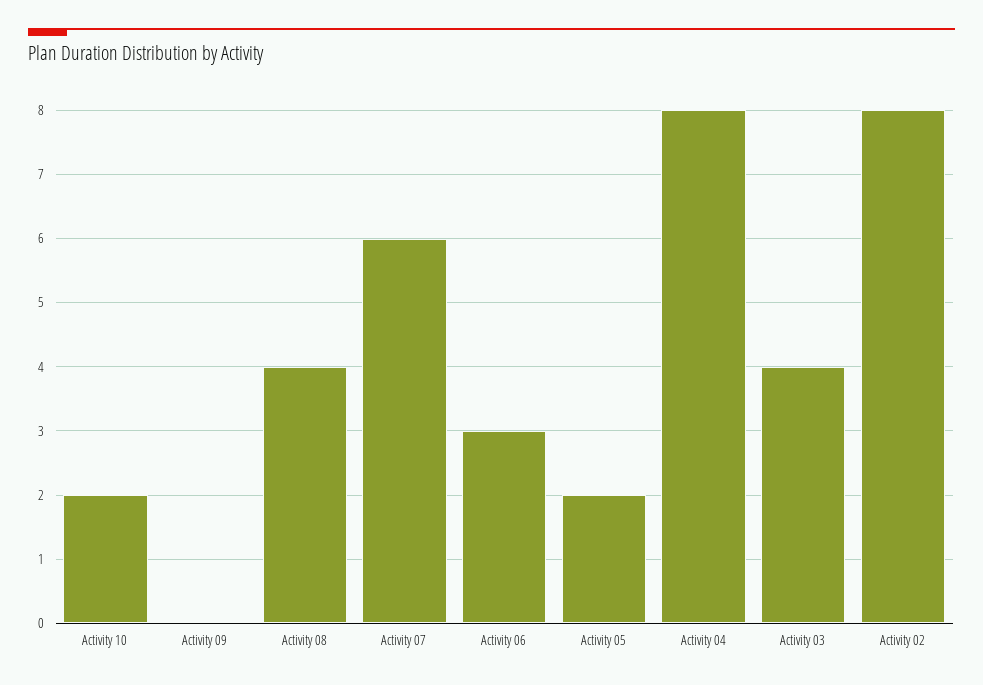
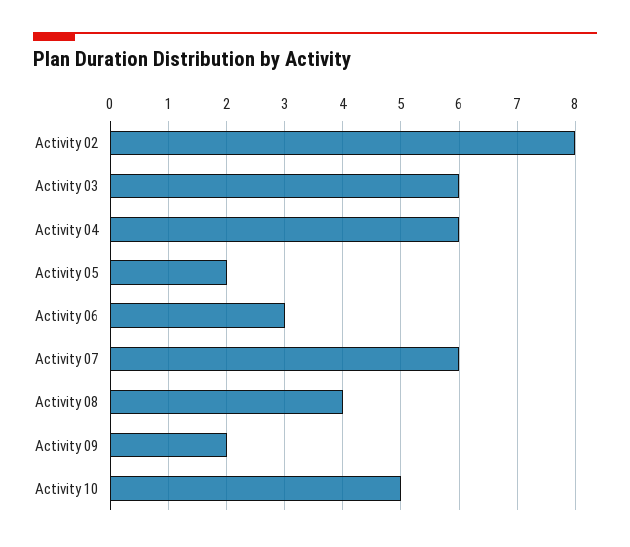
Activity 10: 2 -> 5
Activity 09: 0 -> 2
Activity 04: 8 -> 6
Activity 03: 4 -> 6

